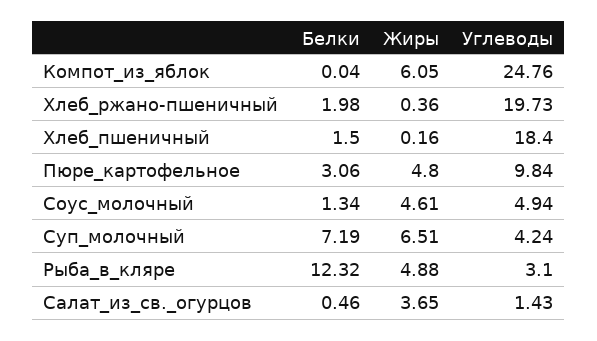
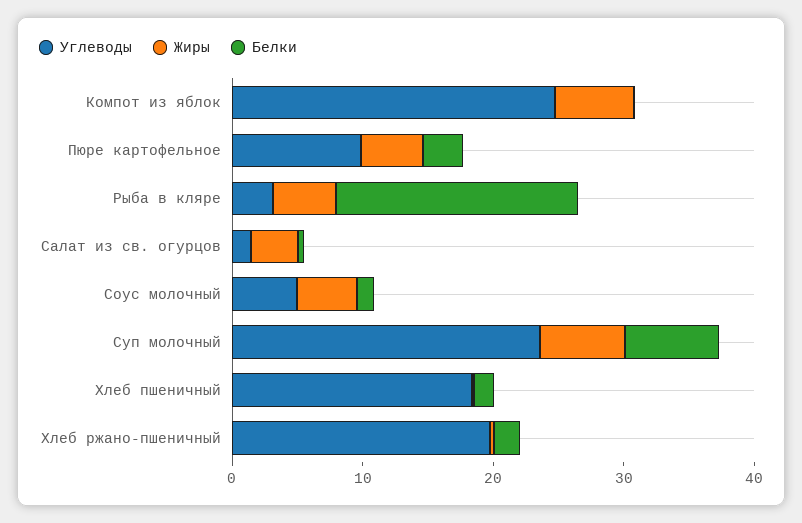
Углеводы, Суп_молочный: 4.24 -> 24
Белки, Рыба_в_кляре: 12.32 -> 18

